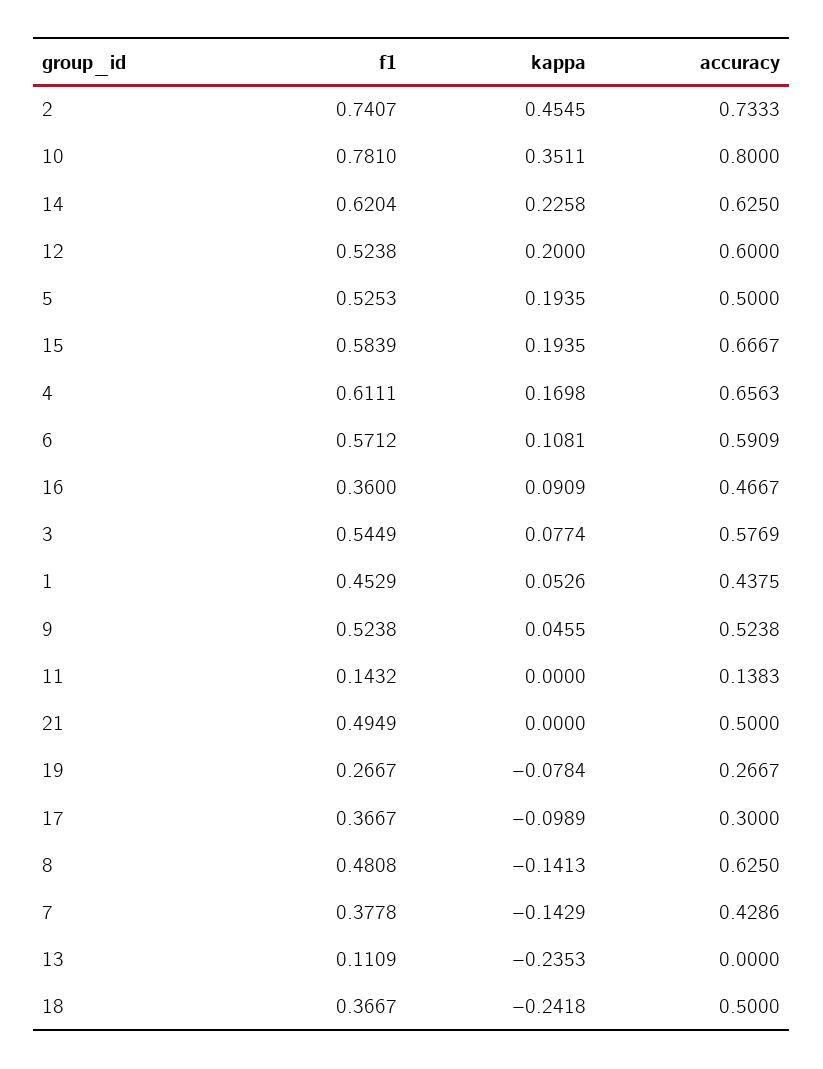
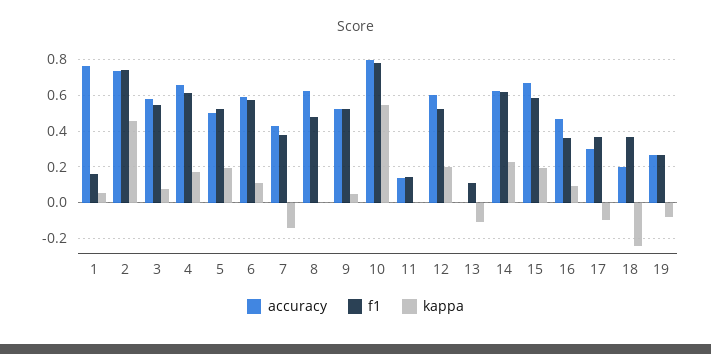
kappa, 10: 0.3511 -> 0.55
f1, 1: 0.4529 -> 0.15
accuracy, 1: 0.4375 -> 0.75
f1, 21: 0.4949 -> none
kappa, 21: 0 -> none
accuracy, 21: 0.5 -> none
kappa, 8: -0.1413 -> 0
kappa, 13: -0.2353 -> -0.1
accuracy, 18: 0.5 -> 0.2

